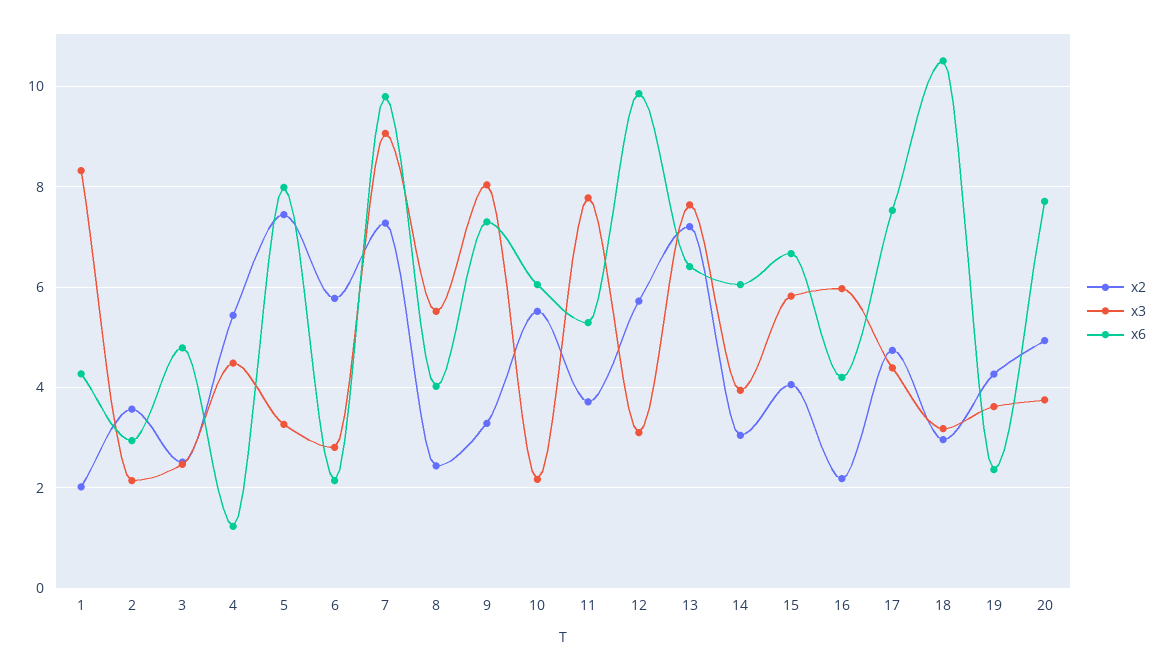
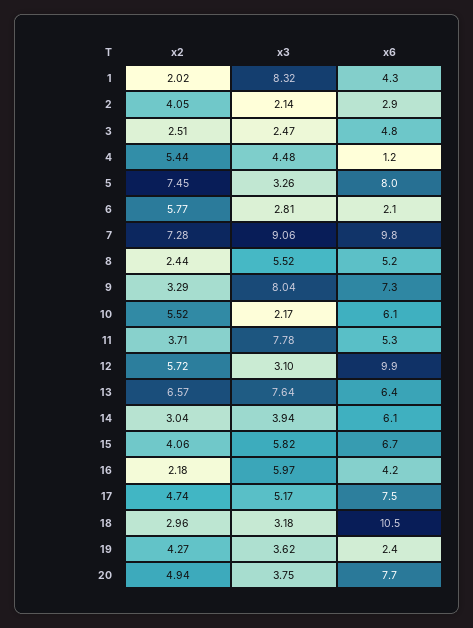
x2, 2: 3.6 -> 4.05
x6, 8: 4 -> 5.2
x2, 13: 7.2 -> 6.57
x3, 17: 4.4 -> 5.17

